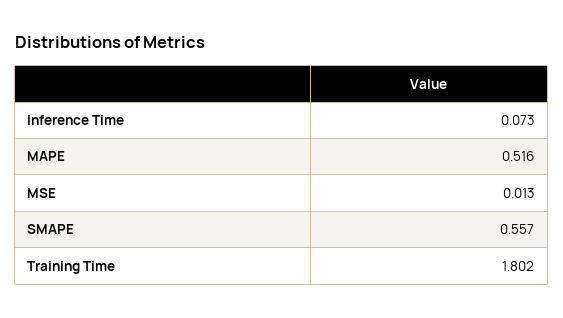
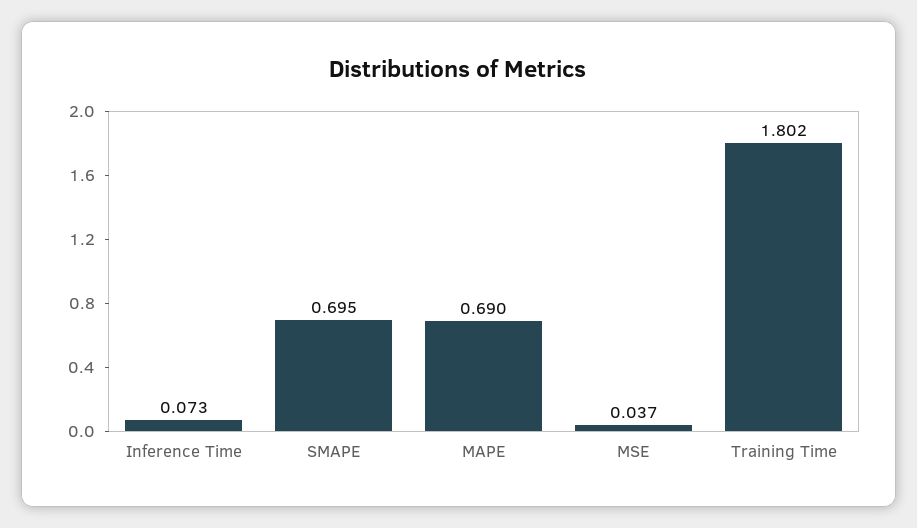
MAPE: 0.516 -> 0.69
MSE: 0.013 -> 0.037
SMAPE: 0.557 -> 0.695

